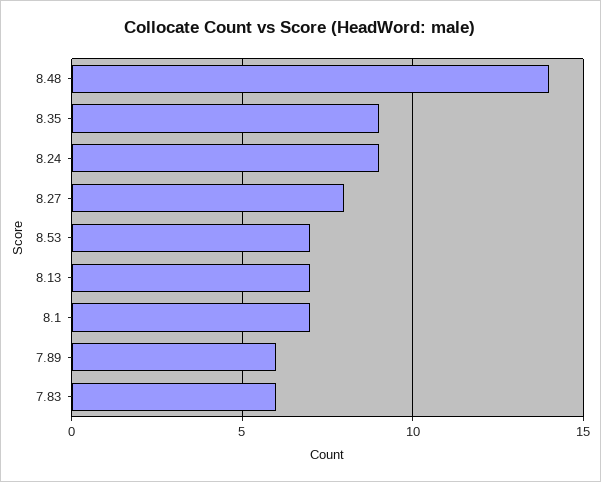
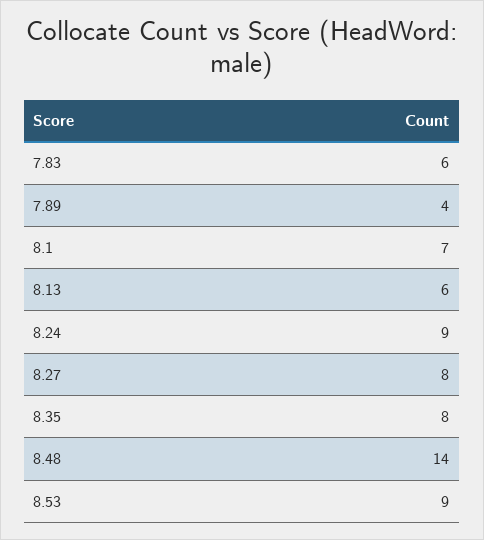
8.35: 9 -> 8
8.53: 7 -> 9
8.13: 7 -> 6
7.89: 6 -> 4

